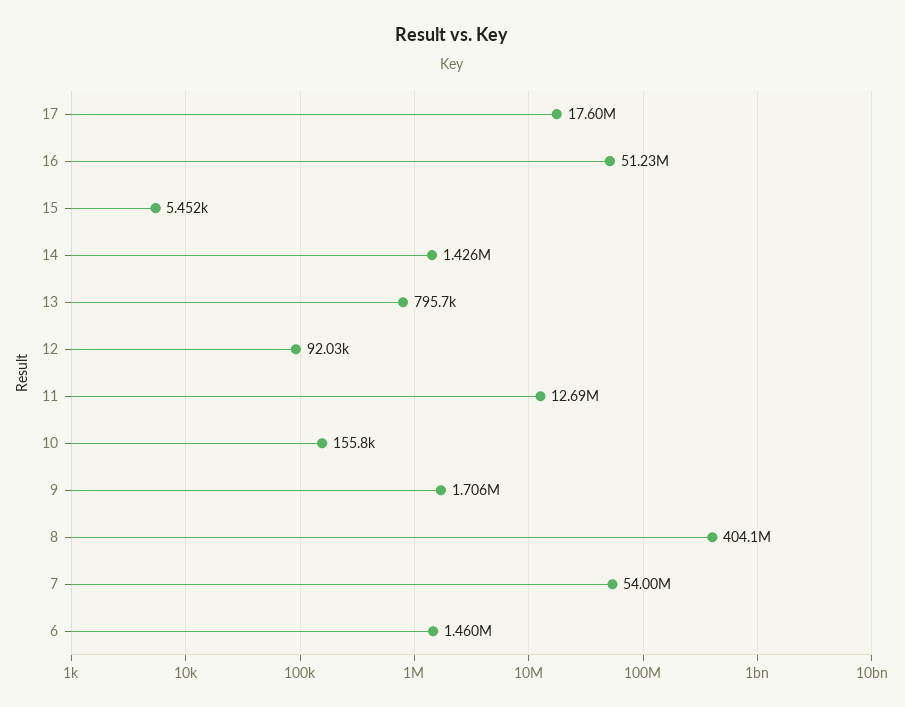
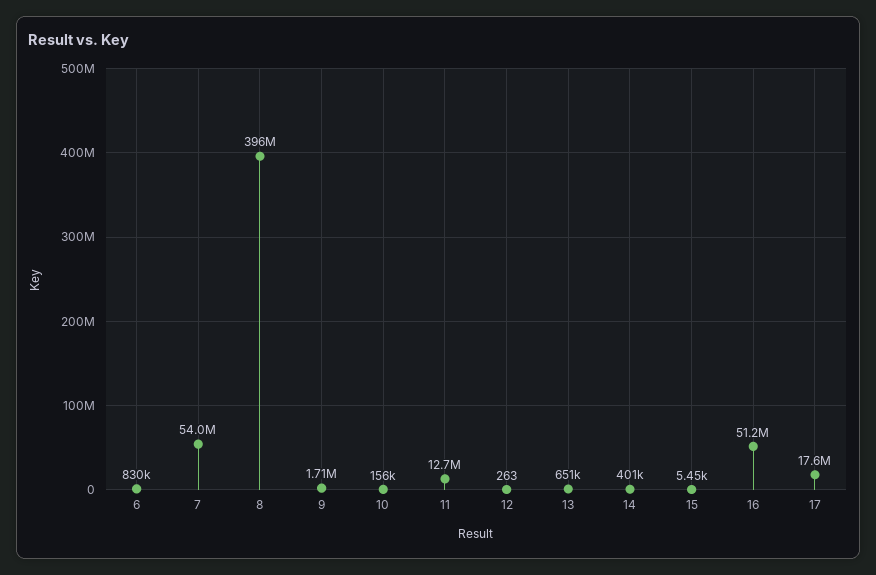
14: 1426000 -> 401000
13: 795700 -> 651000
12: 92030 -> 263
8: 404100000 -> 396000000
6: 1460000 -> 830000

